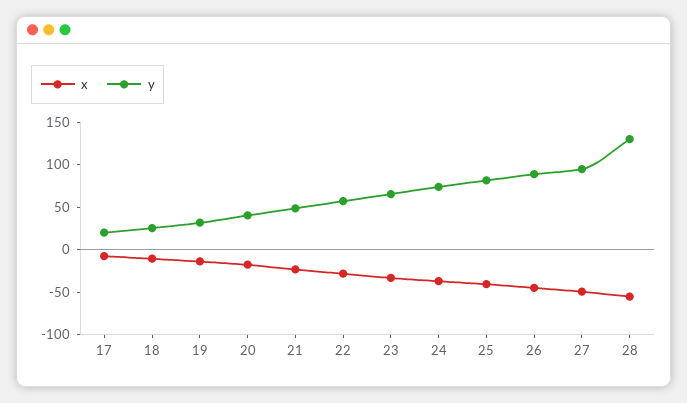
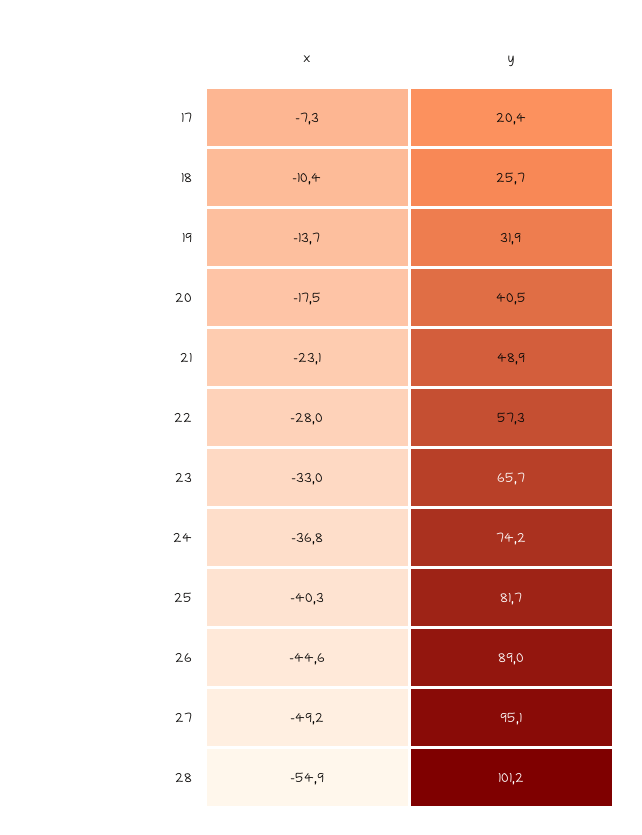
y, 28: 130 -> 101.2

